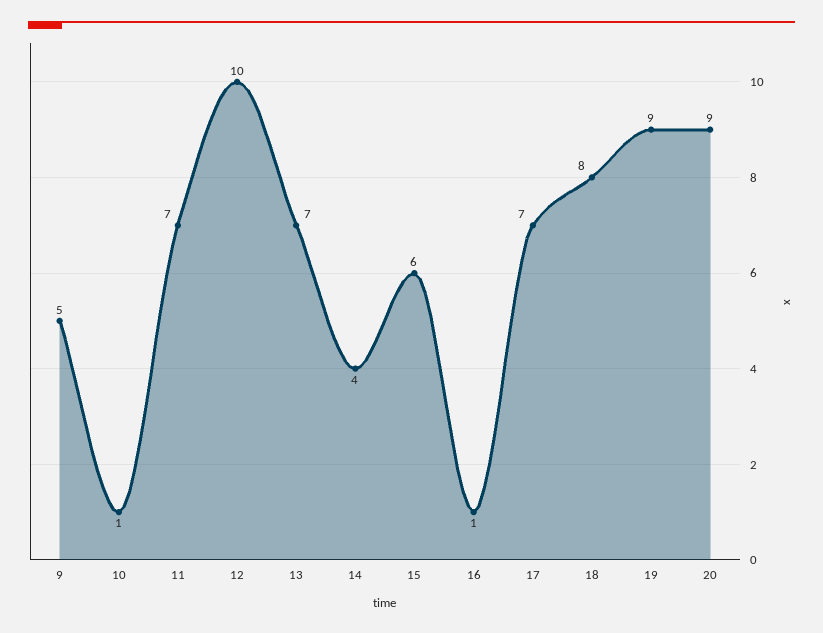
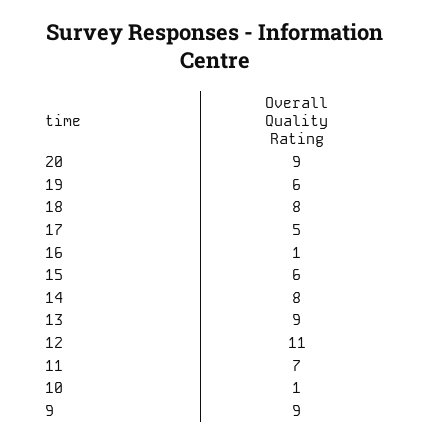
9: 5 -> 9
12: 10 -> 11
13: 7 -> 9
14: 4 -> 8
17: 7 -> 5
19: 9 -> 6

